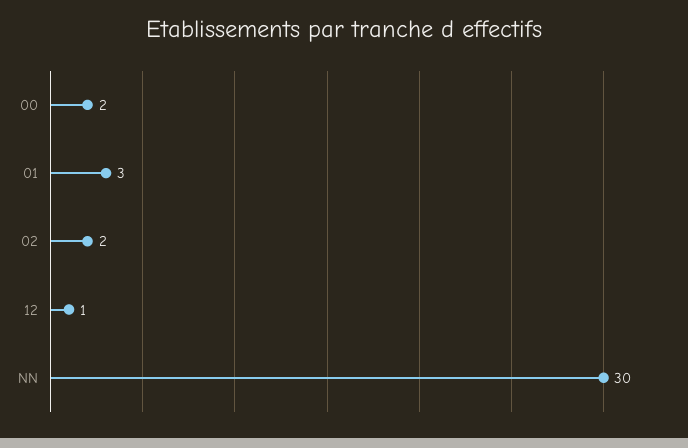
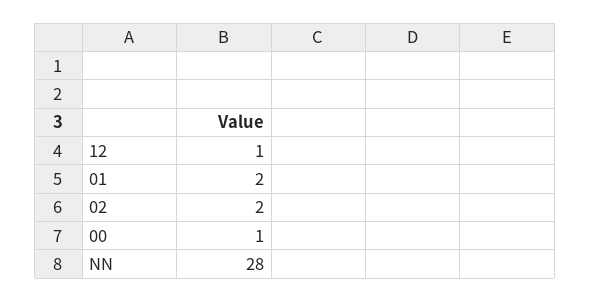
00: 2 -> 1
01: 3 -> 2
NN: 30 -> 28

